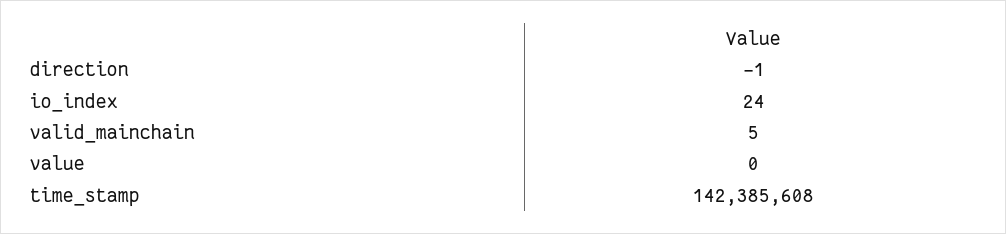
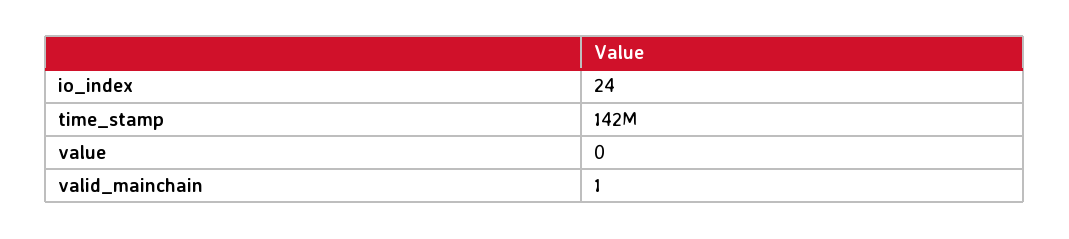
direction: -1 -> none
valid_mainchain: 5 -> 1

